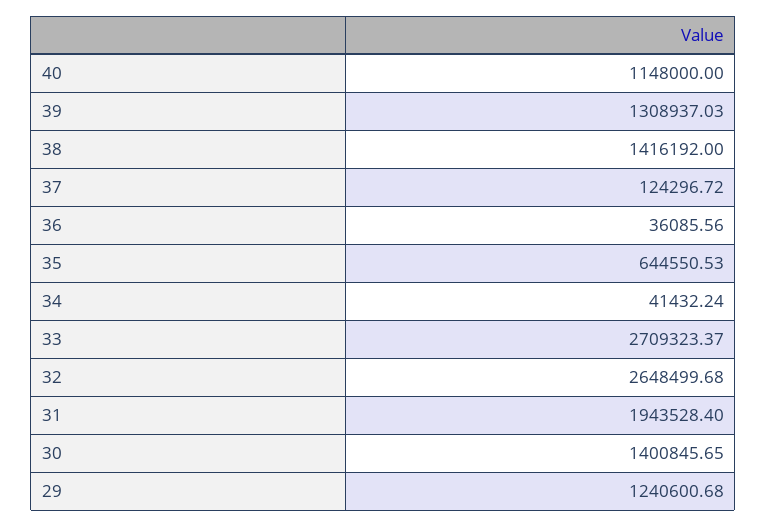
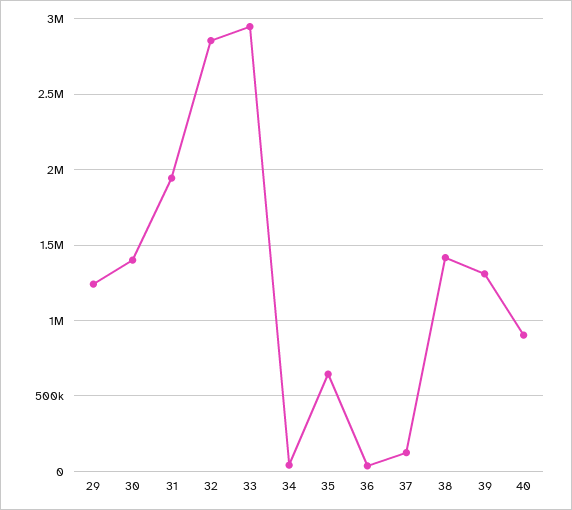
40: 1148000 -> 900000
33: 2709323.37 -> 2950000
32: 2648499.68 -> 2850000

